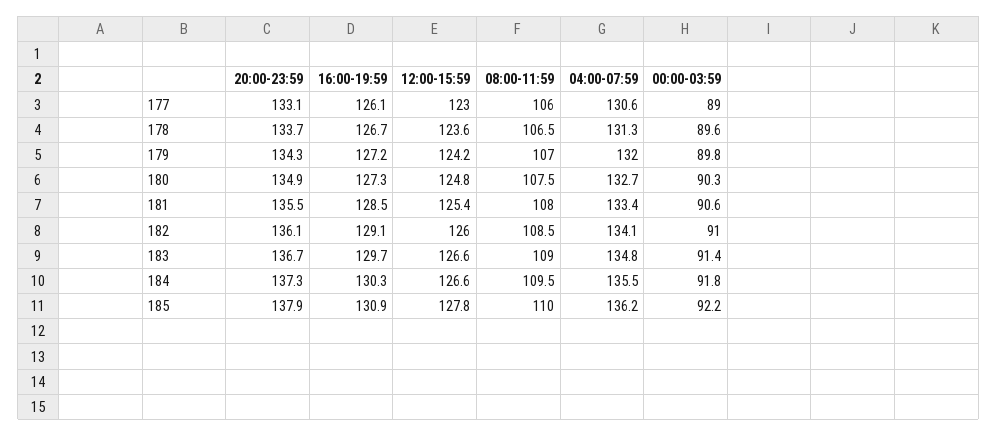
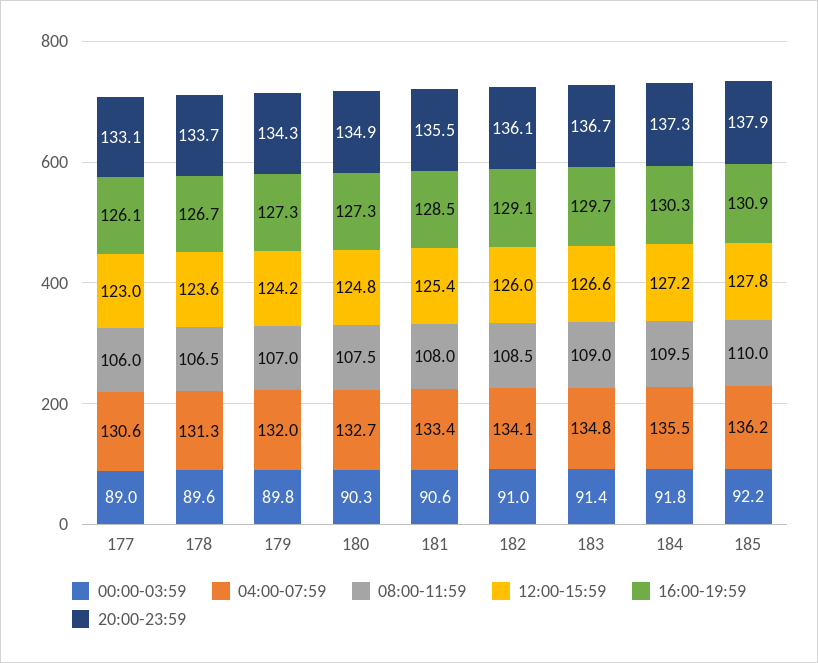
16:00-19:59, 179: 127.2 -> 127.3
12:00-15:59, 184: 126.6 -> 127.2

